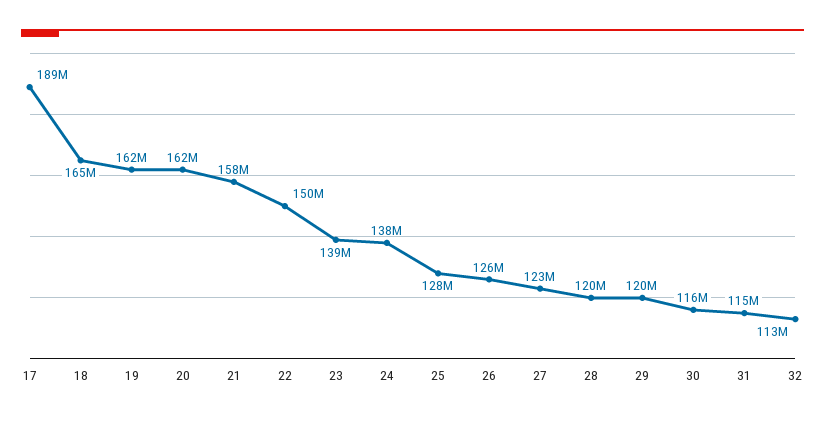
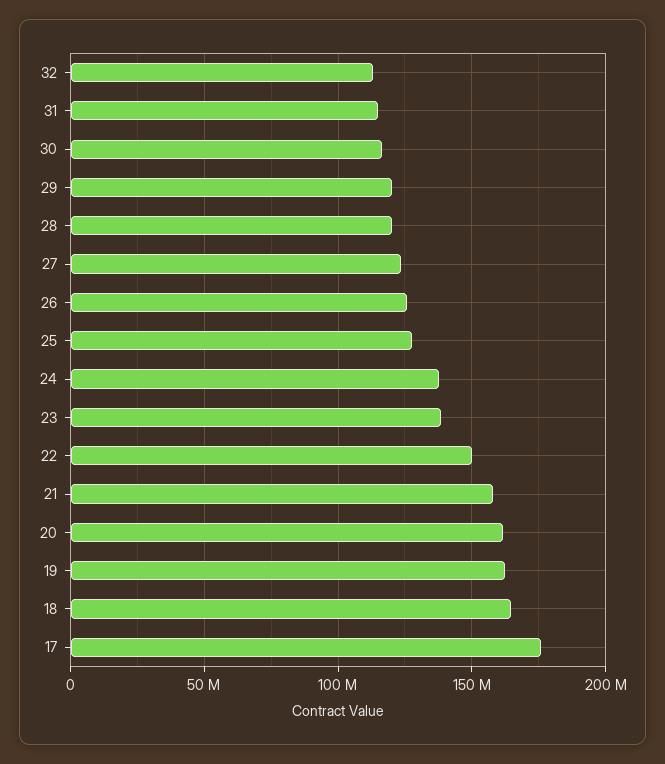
17: 189000000 -> 175000000

